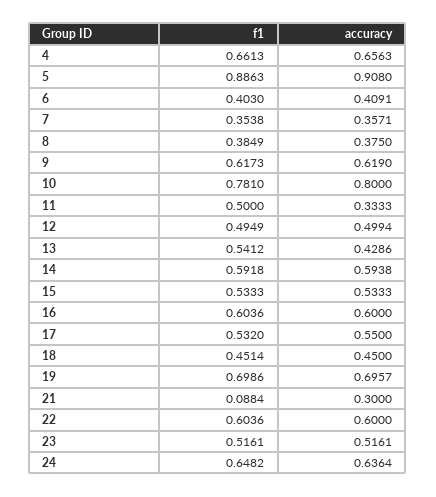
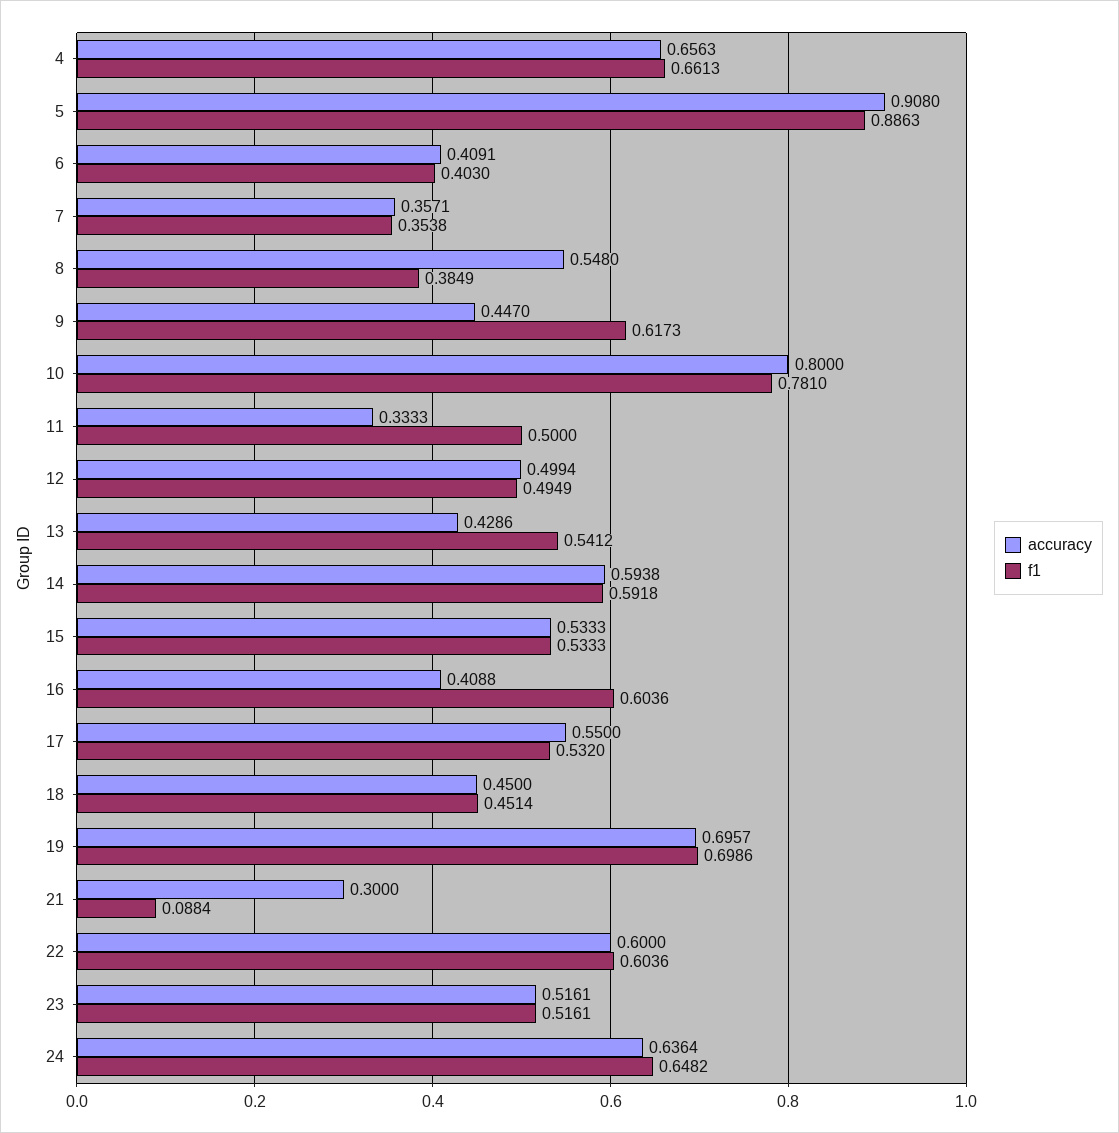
accuracy, 8: 0.375 -> 0.548
accuracy, 9: 0.619 -> 0.447
accuracy, 16: 0.6 -> 0.4088

